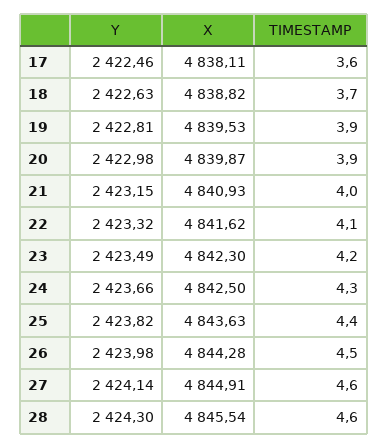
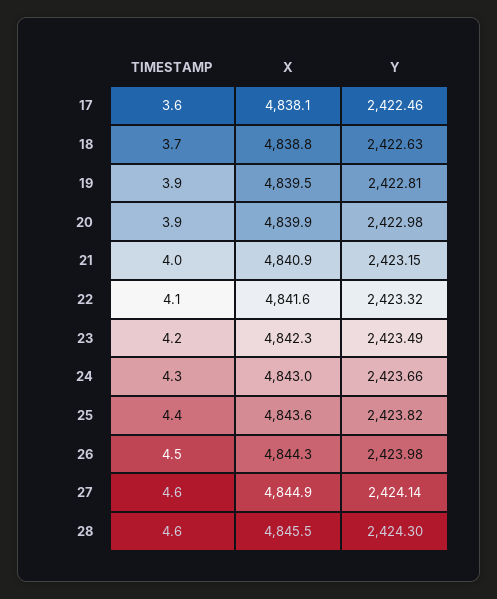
X, 24: 4842.5 -> 4843

